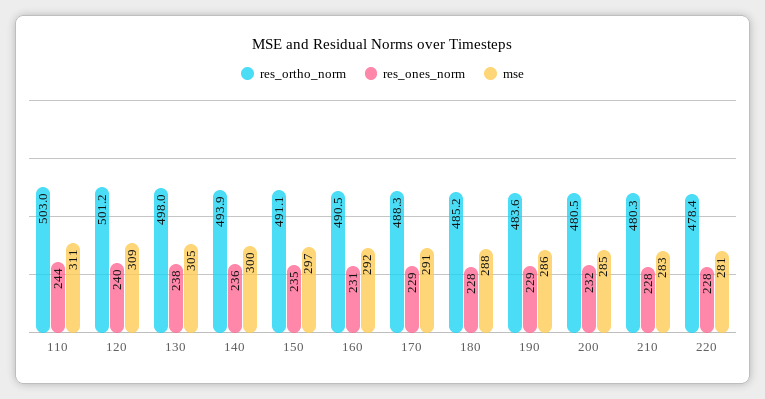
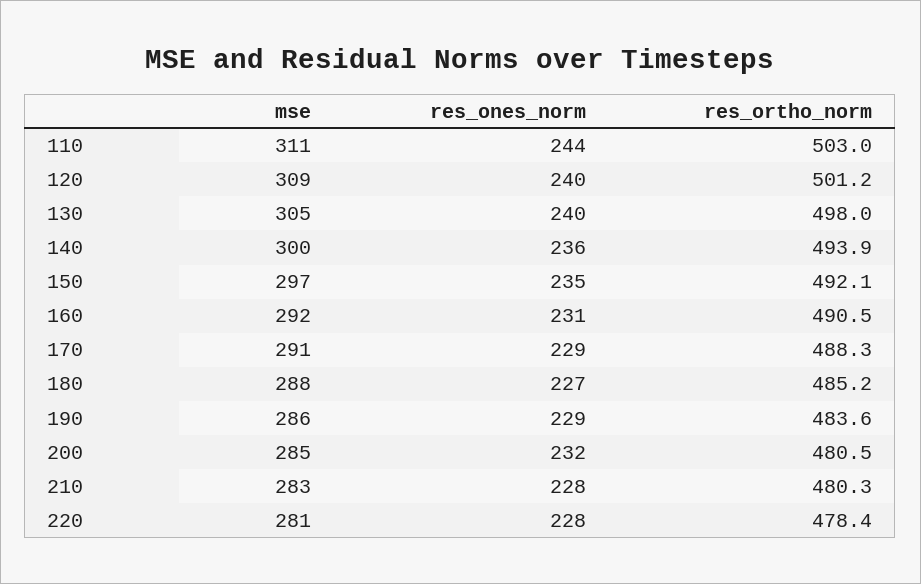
res_ones_norm, 130: 238 -> 240
res_ortho_norm, 150: 491.1 -> 492.1
res_ones_norm, 180: 228 -> 227

